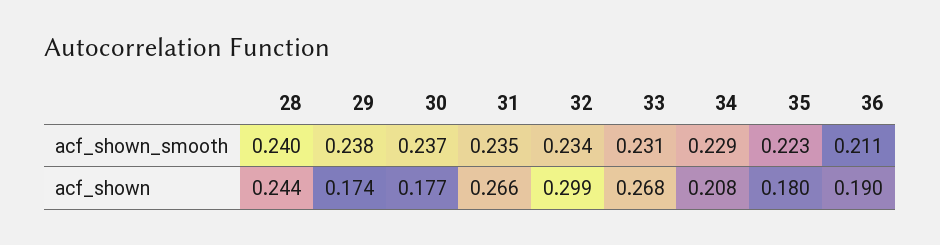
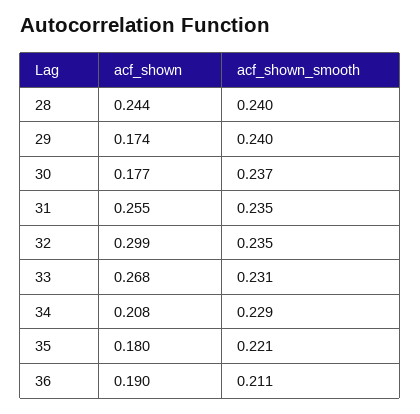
29, acf_shown_smooth: 0.238 -> 0.24
32, acf_shown_smooth: 0.234 -> 0.235
35, acf_shown_smooth: 0.223 -> 0.221
31, acf_shown: 0.266 -> 0.255

